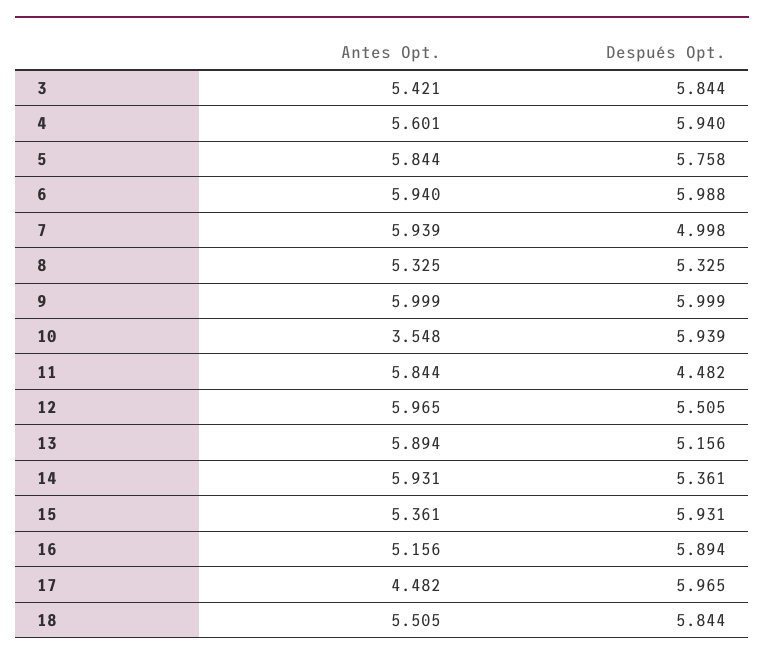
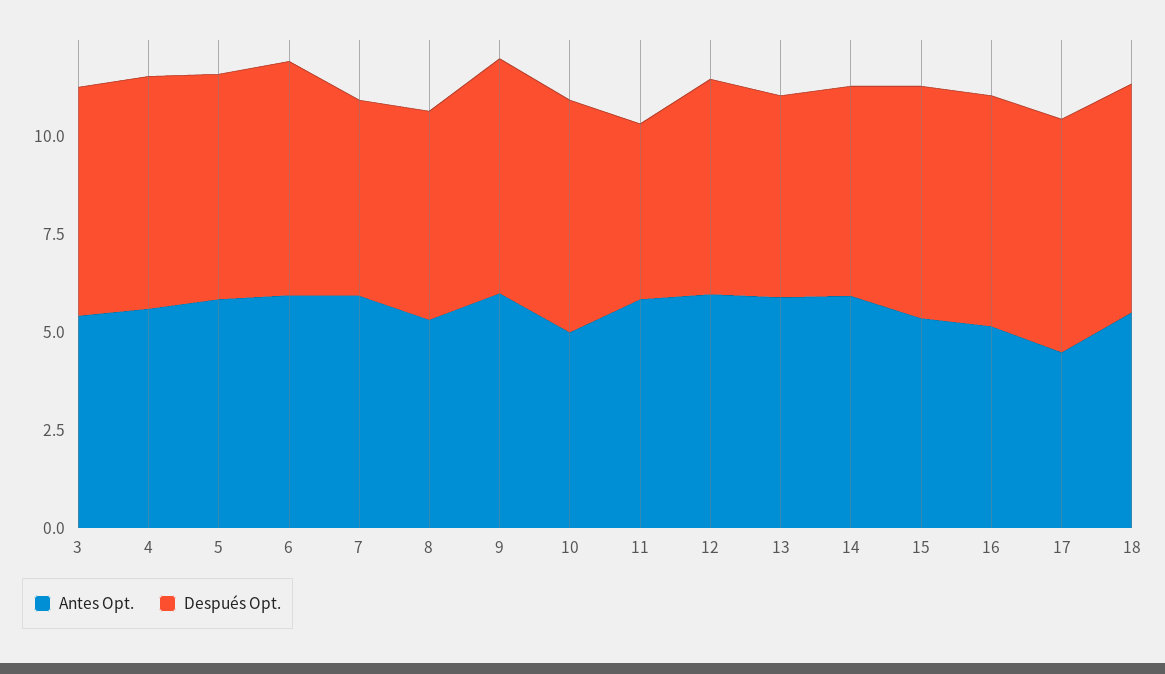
Antes Opt., 10: 3.548 -> 5

